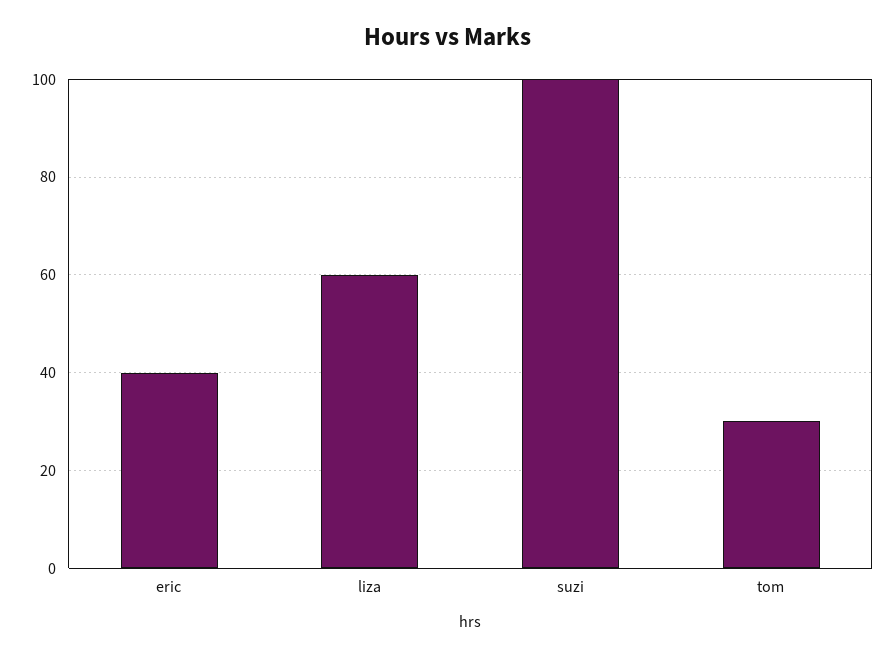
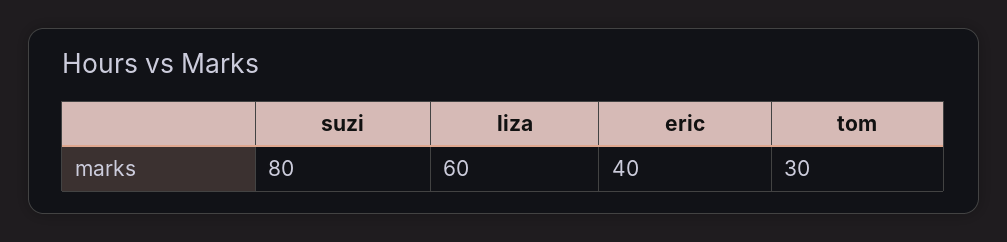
suzi: 100 -> 80

